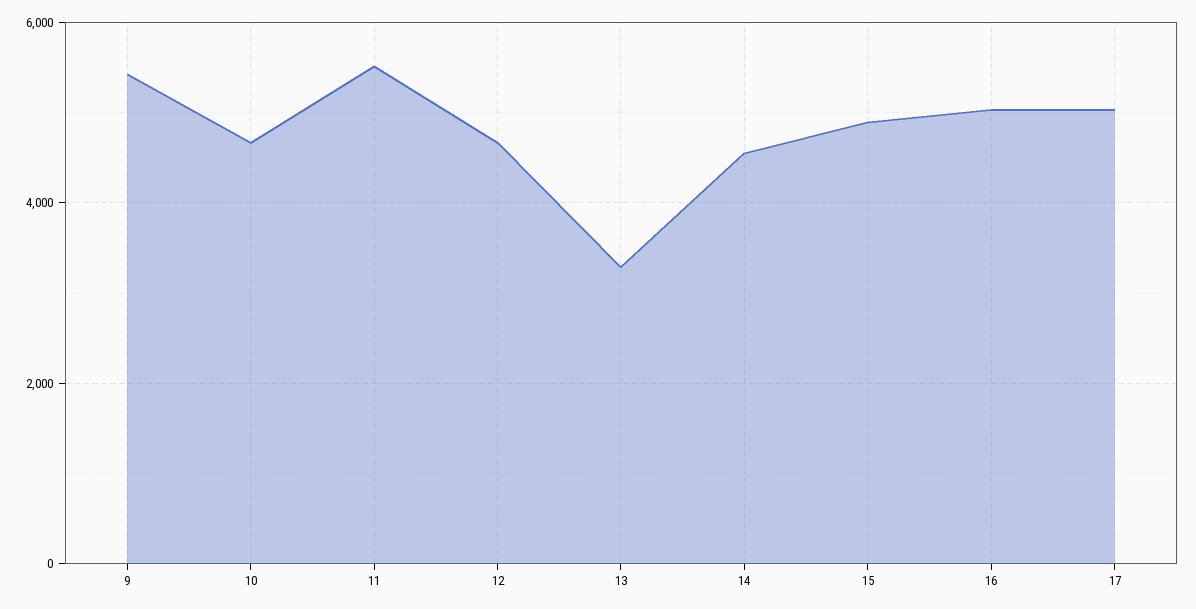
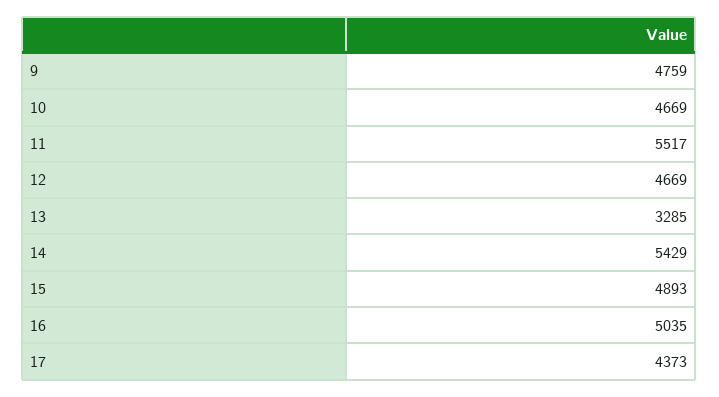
9: 5400 -> 4759
14: 4600 -> 5429
17: 5000 -> 4373

